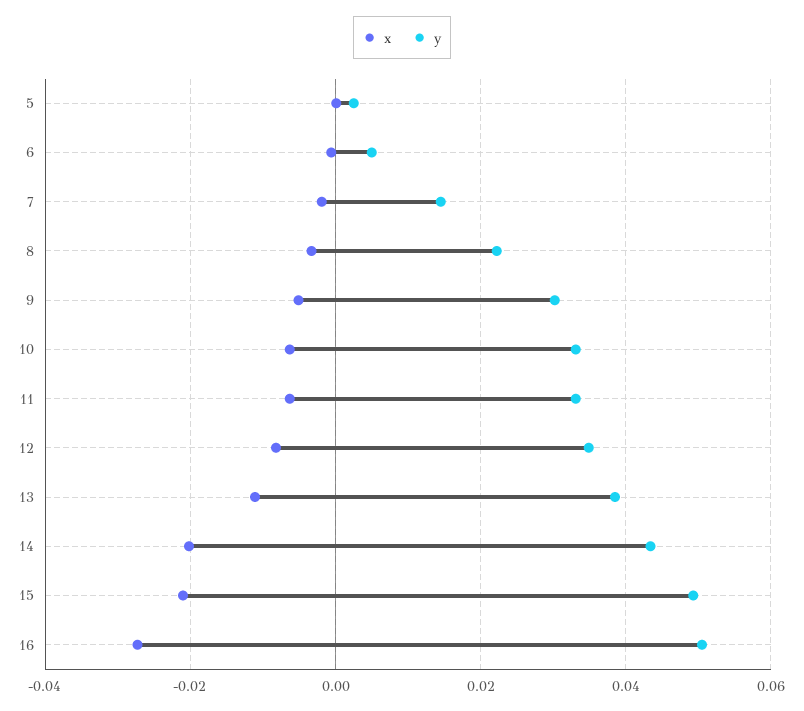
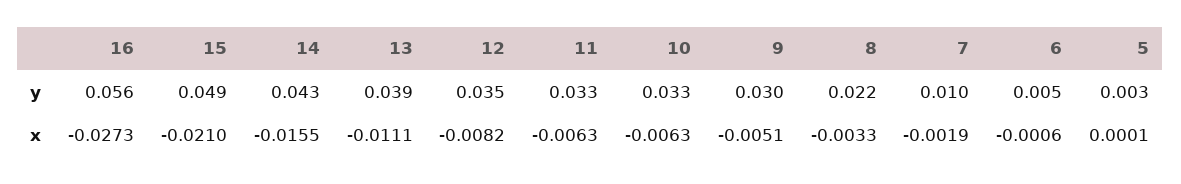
y, 7: 0.014 -> 0.01
x, 14: -0.02 -> -0.0155
y, 16: 0.05 -> 0.056

